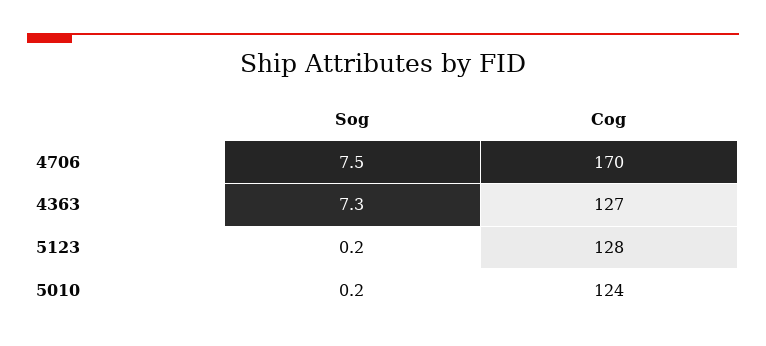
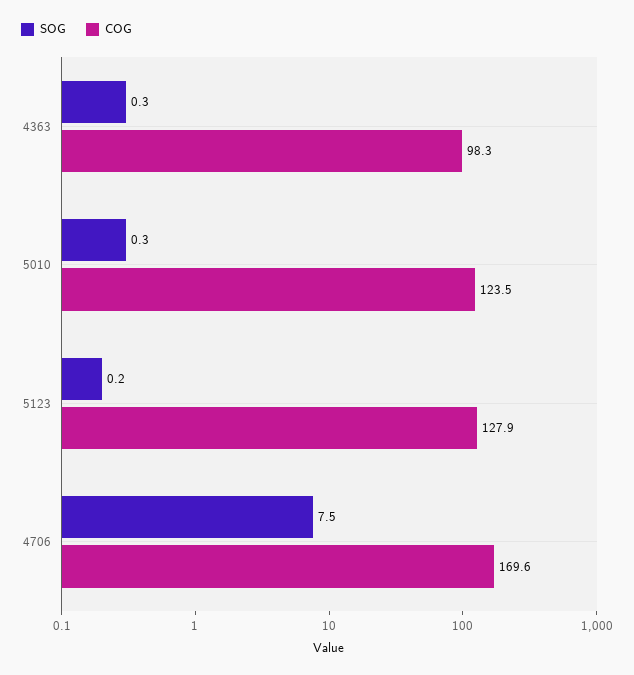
Sog, 4363: 7.3 -> 0.3
Cog, 4363: 127 -> 98.3
Sog, 5010: 0.2 -> 0.3

